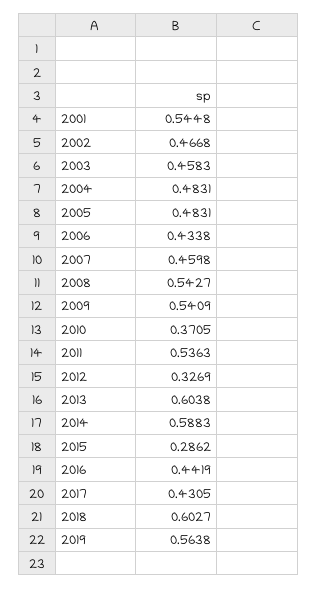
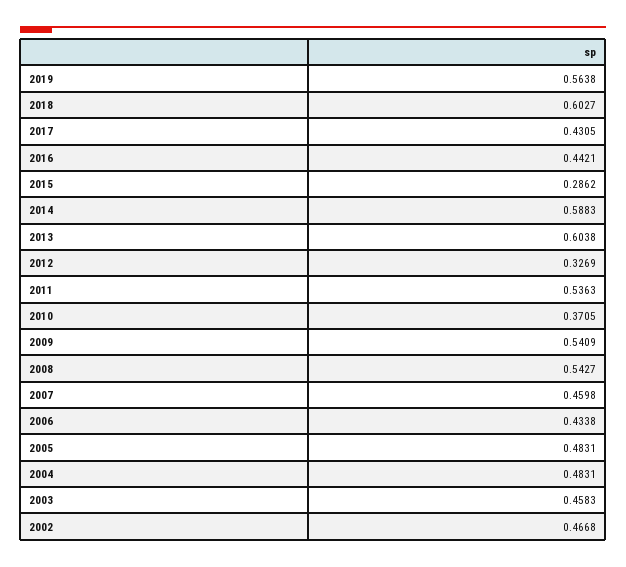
2001: 0.5448 -> none
2016: 0.4419 -> 0.4421

